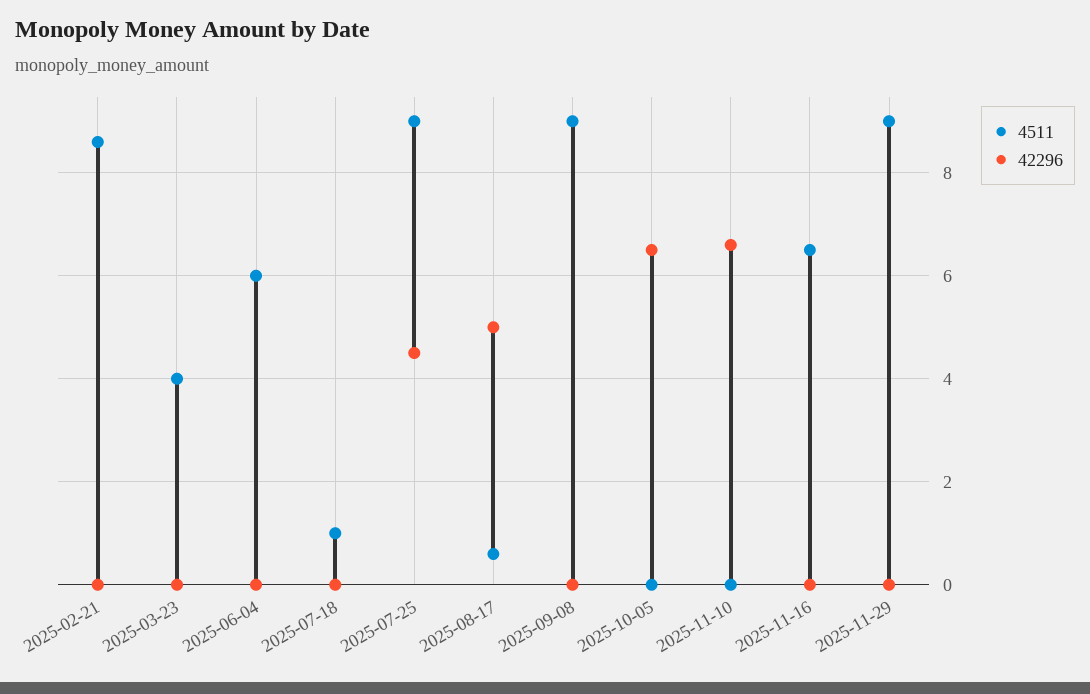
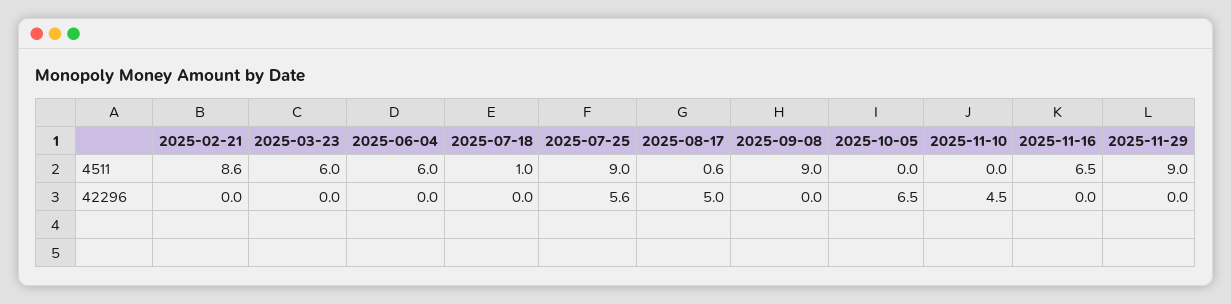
4511, 2025-03-23: 4 -> 6
42296, 2025-07-25: 4.5 -> 5.6
42296, 2025-11-10: 6.5 -> 4.5

